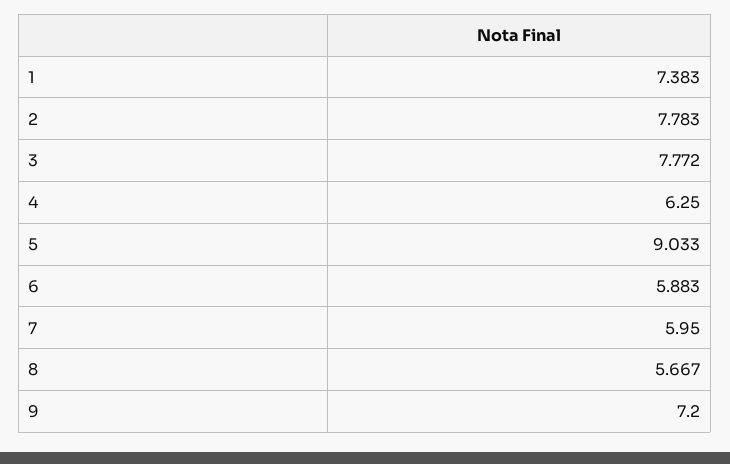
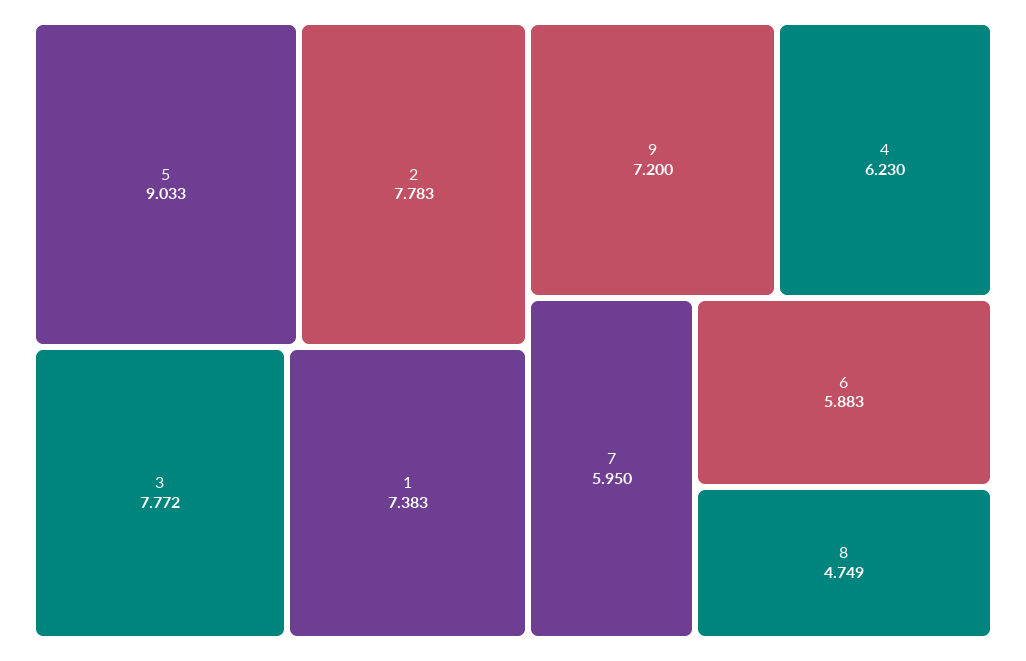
4: 6.25 -> 6.23
8: 5.667 -> 4.749

